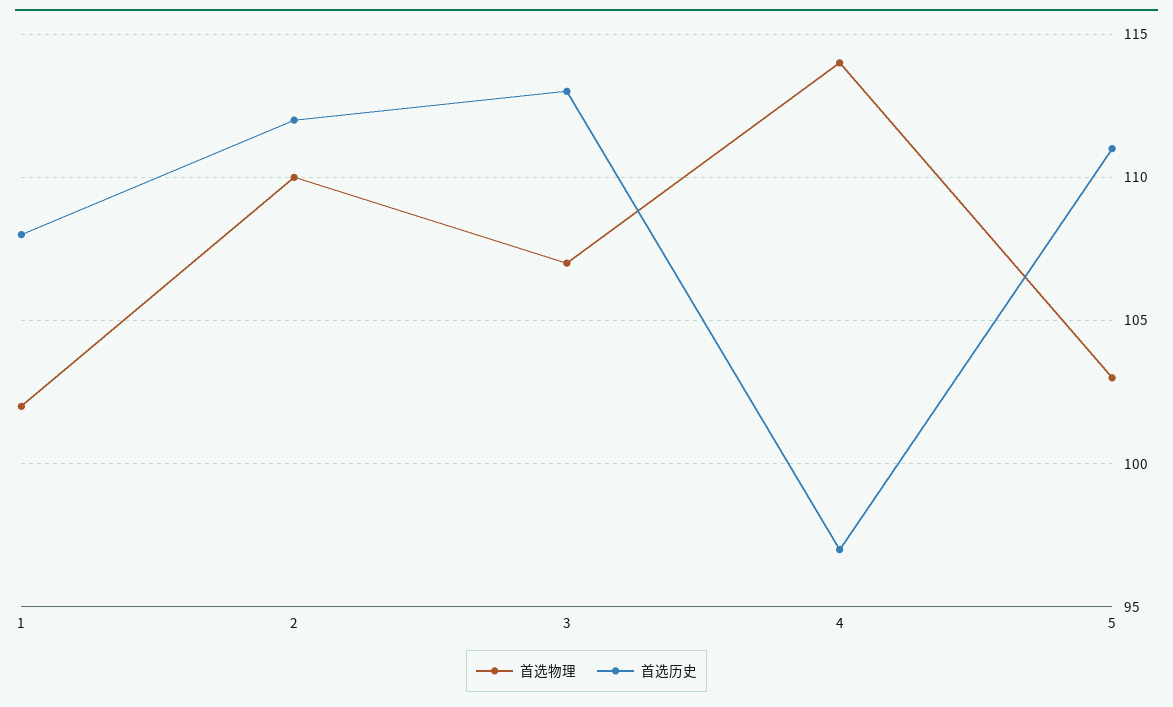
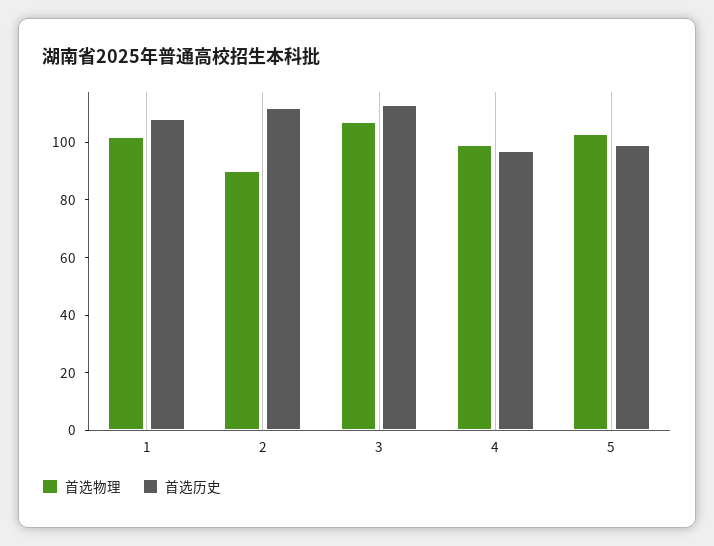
首选物理, 2: 110 -> 90
首选物理, 4: 114 -> 100
首选历史, 5: 111 -> 100

